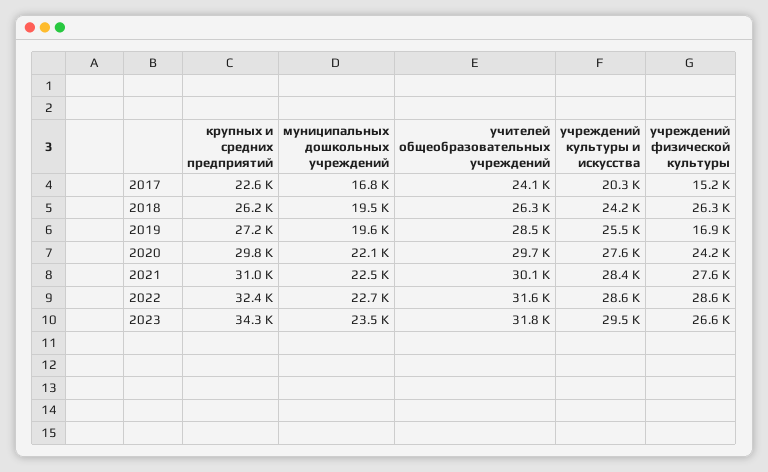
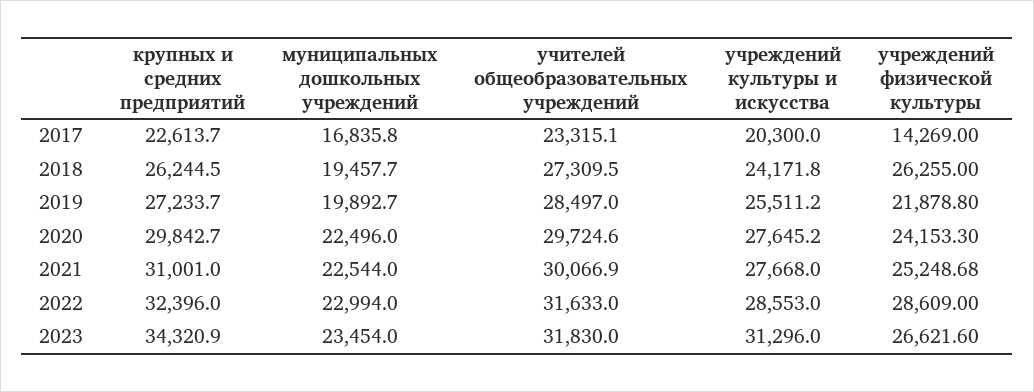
учителей общеобразовательных учреждений, 2017: 24100 -> 23315.1
учреждений физической культуры, 2017: 15200 -> 14269
учителей общеобразовательных учреждений, 2018: 26300 -> 27309.5
муниципальных дошкольных учреждений, 2019: 19600 -> 19892.7
учреждений физической культуры, 2019: 16900 -> 21878.8
муниципальных дошкольных учреждений, 2020: 22100 -> 22496
учреждений культуры и искусства, 2021: 28400 -> 27668
учреждений физической культуры, 2021: 27600 -> 25248.68
муниципальных дошкольных учреждений, 2022: 22700 -> 22994
учреждений культуры и искусства, 2023: 29500 -> 31296

